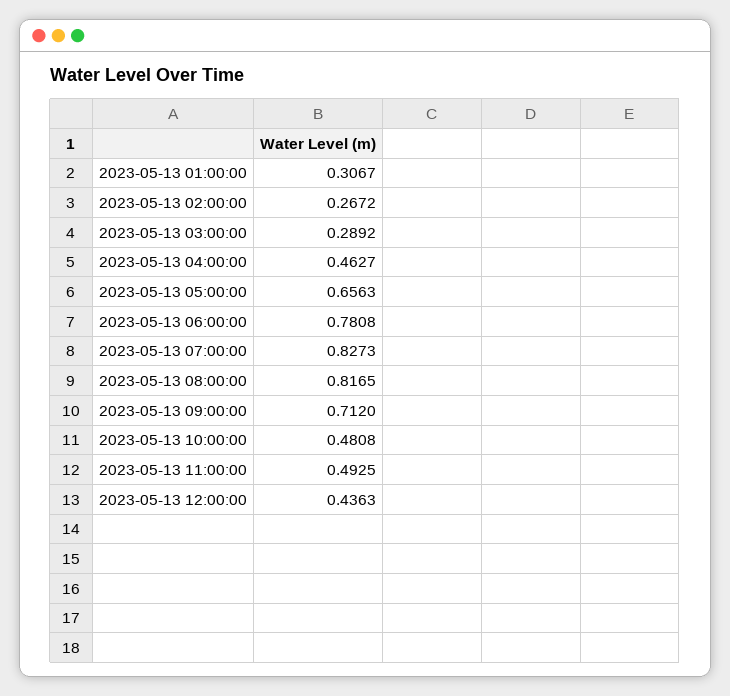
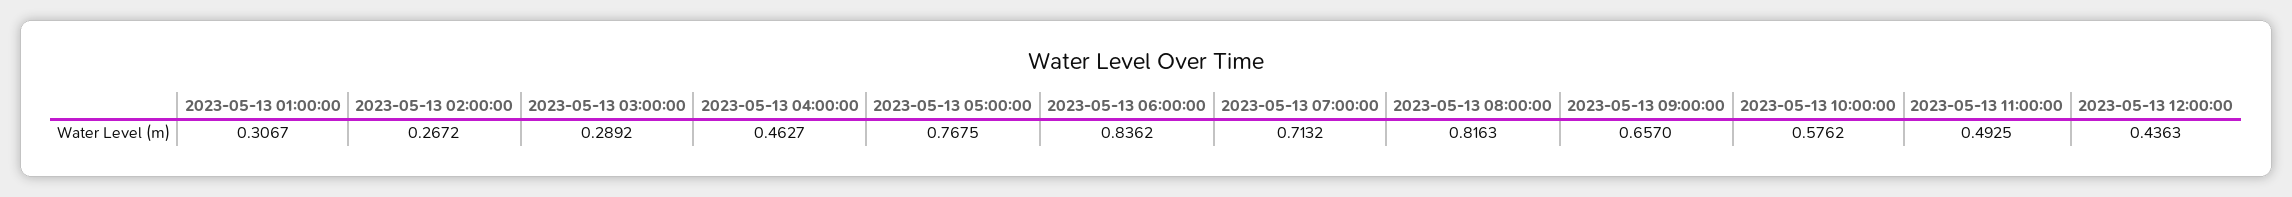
2023-05-13 05:00:00: 0.6563 -> 0.7675
2023-05-13 06:00:00: 0.7808 -> 0.8362
2023-05-13 07:00:00: 0.8273 -> 0.7132
2023-05-13 08:00:00: 0.8165 -> 0.8163
2023-05-13 09:00:00: 0.712 -> 0.657
2023-05-13 10:00:00: 0.4808 -> 0.5762

